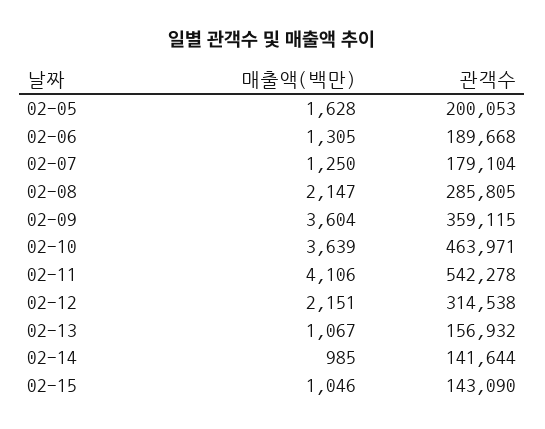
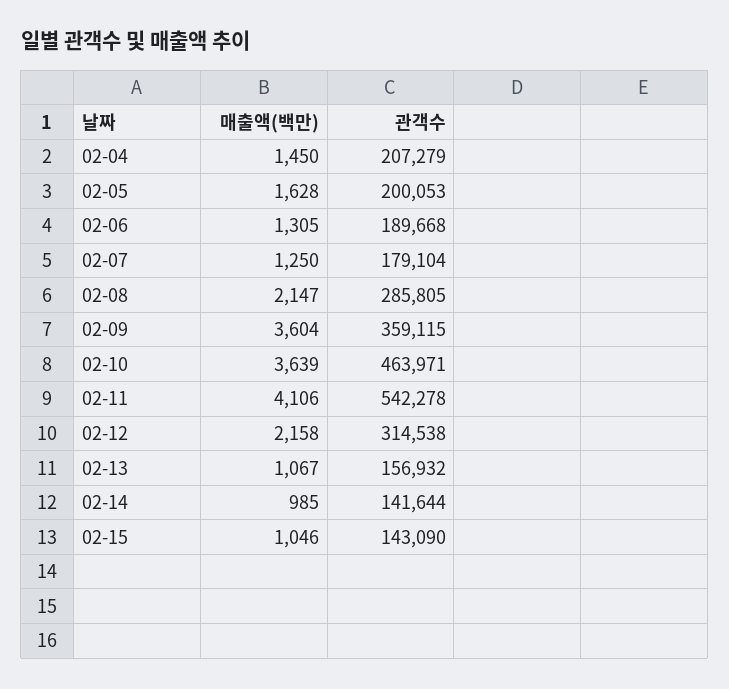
매출액(백만), 02-12: 2151 -> 2158
매출액(백만), 02-04: none -> 1450
관객수, 02-04: none -> 207279

